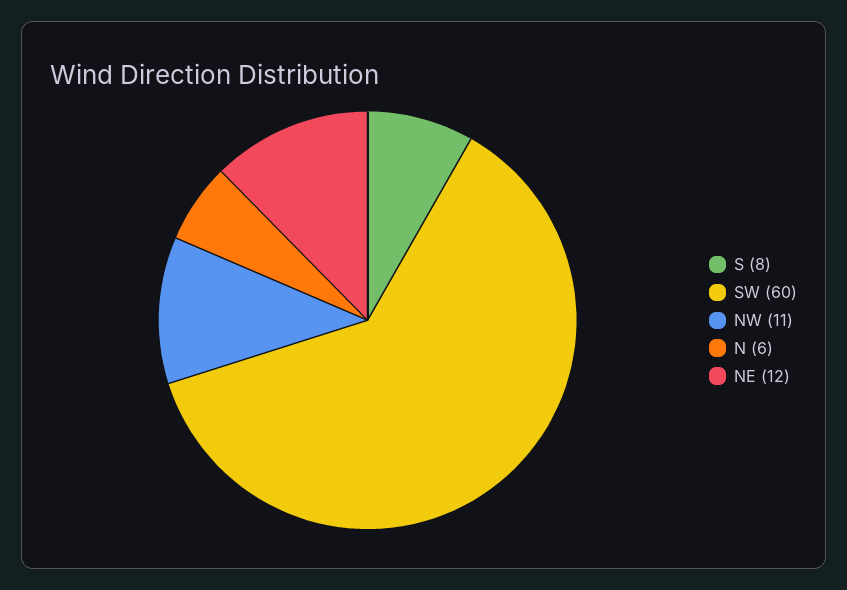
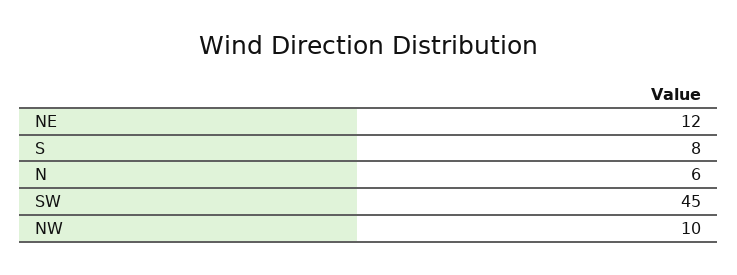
SW: 60 -> 45
NW: 11 -> 10

